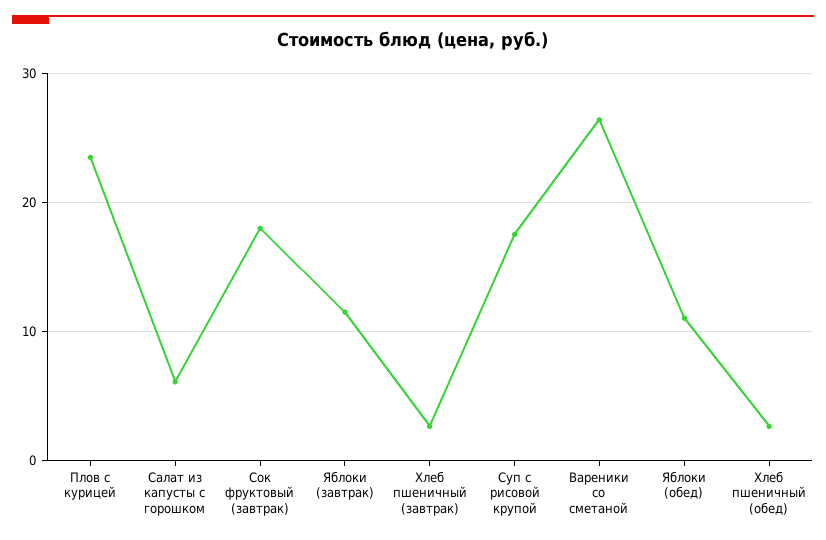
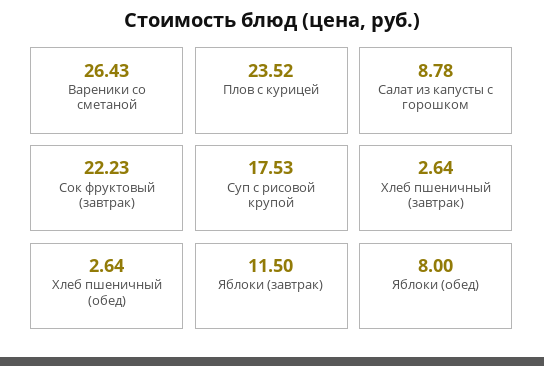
Салат из капусты с горошком: 6 -> 8.78
Сок фруктовый (завтрак): 18 -> 22.23
Яблоки (обед): 11 -> 8

